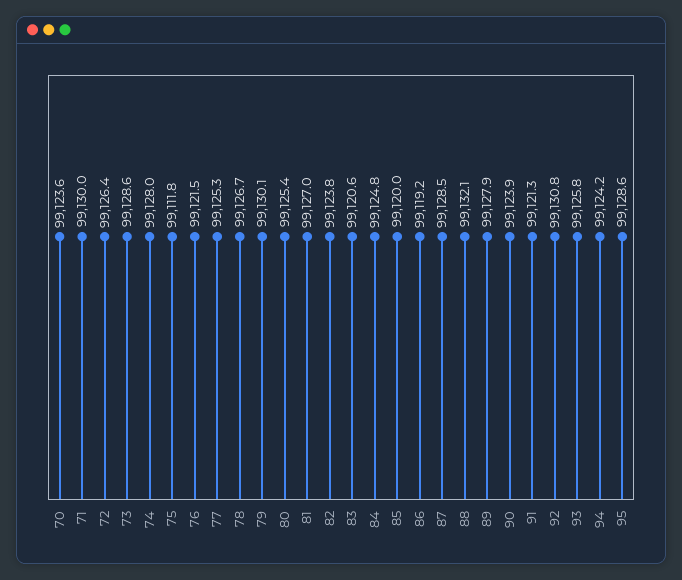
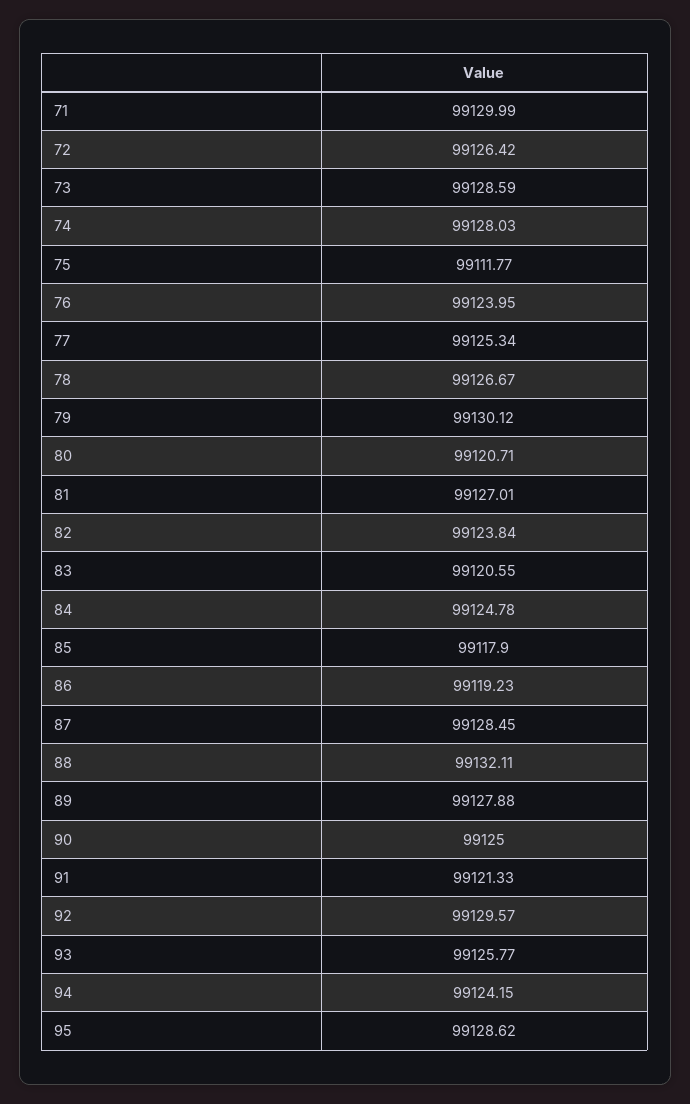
70: 99123.6 -> none
76: 99121.5 -> 99123.95
80: 99125.4 -> 99120.71
85: 99120 -> 99117.9
90: 99123.9 -> 99125
92: 99130.8 -> 99129.57

